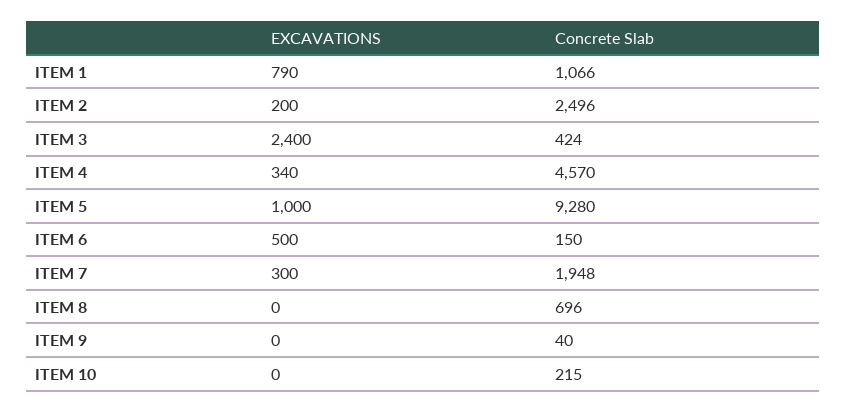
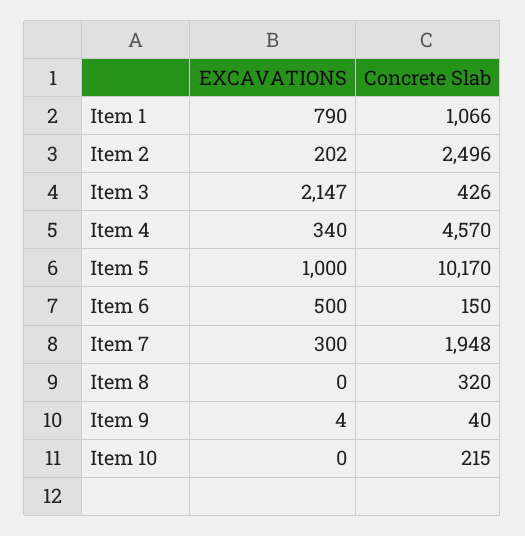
EXCAVATIONS, ITEM 2: 200 -> 202
EXCAVATIONS, ITEM 3: 2400 -> 2147
Concrete Slab, ITEM 3: 424 -> 426
Concrete Slab, ITEM 5: 9280 -> 10170
Concrete Slab, ITEM 8: 696 -> 320
EXCAVATIONS, ITEM 9: 0 -> 4

